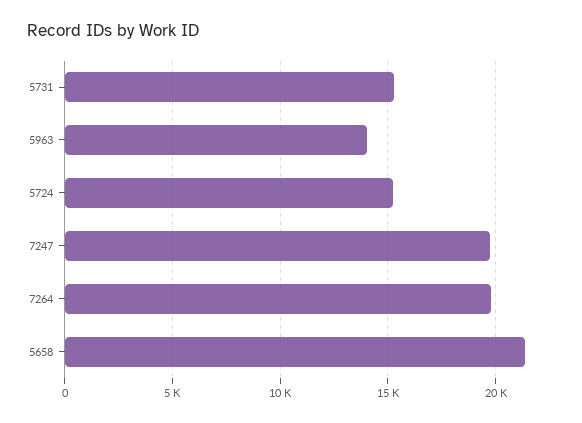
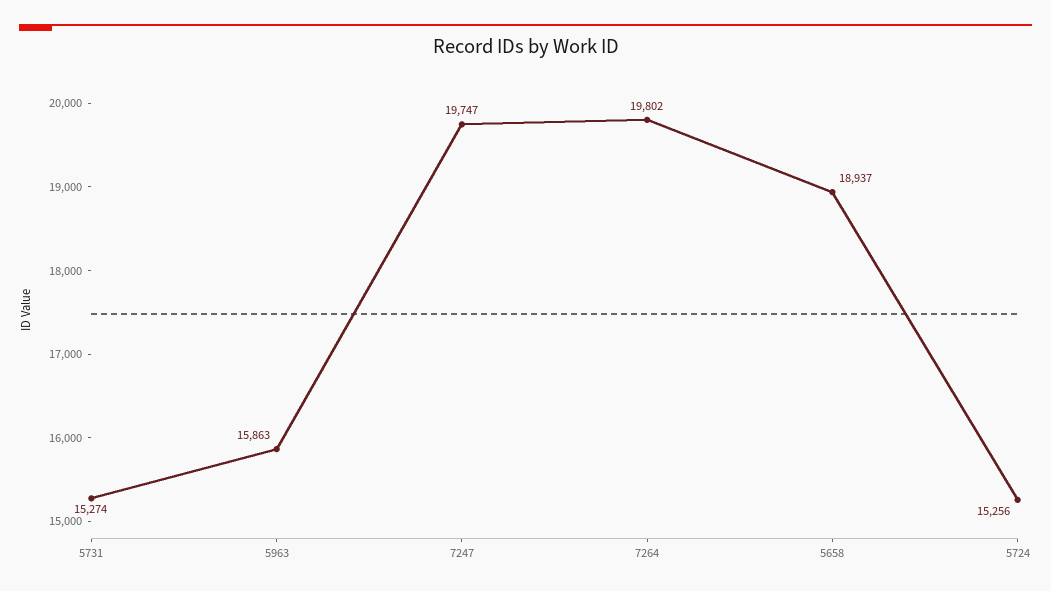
5963: 14000 -> 15863
5658: 21500 -> 18937

